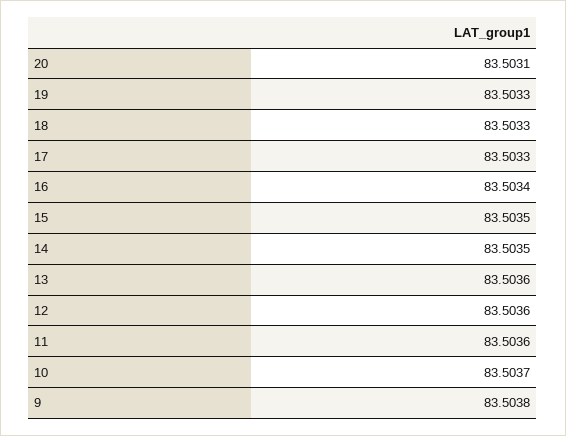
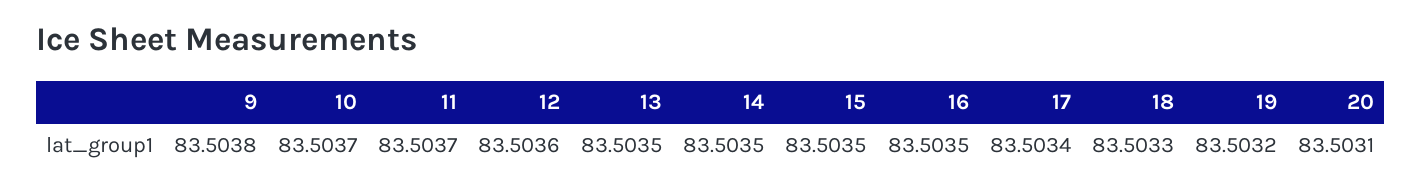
19: 83.5033 -> 83.5032
17: 83.5033 -> 83.5034
16: 83.5034 -> 83.5035
13: 83.5036 -> 83.5035
11: 83.5036 -> 83.5037

